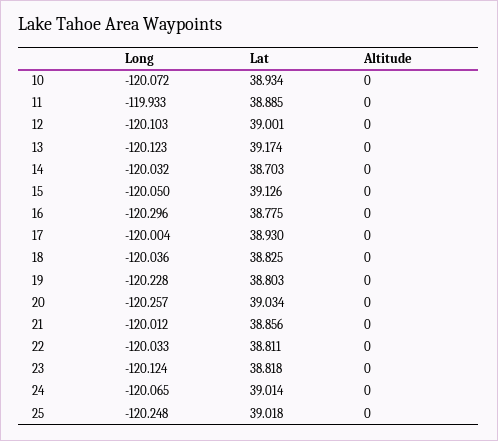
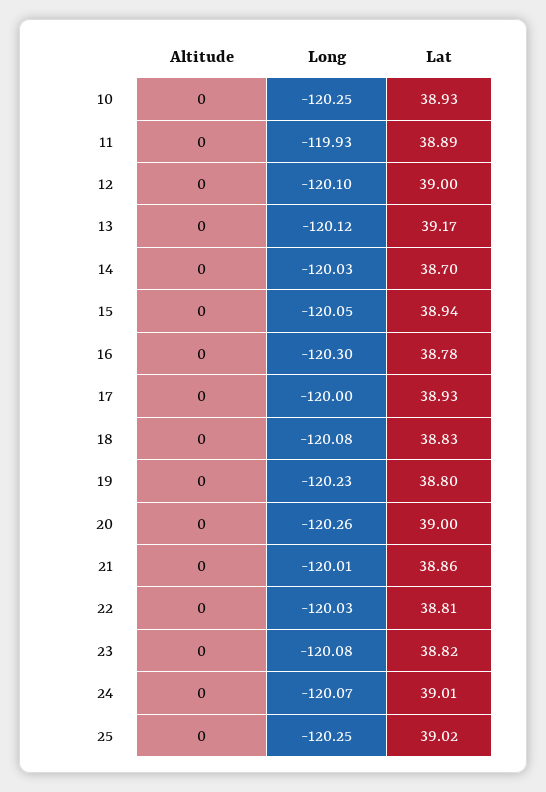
Long, 10: -120.072 -> -120.25
Lat, 15: 39.126 -> 38.94
Long, 18: -120.036 -> -120.08
Lat, 20: 39.034 -> 39
Long, 23: -120.124 -> -120.08

